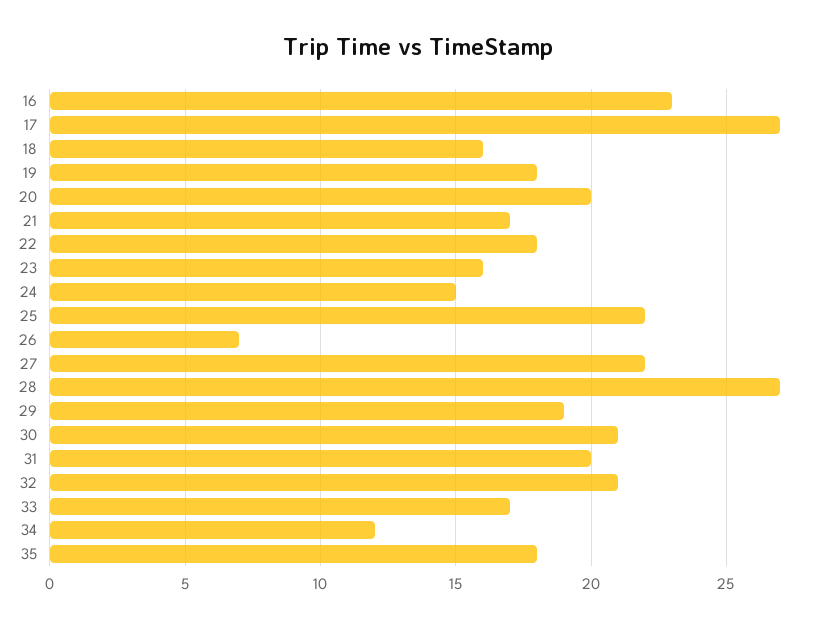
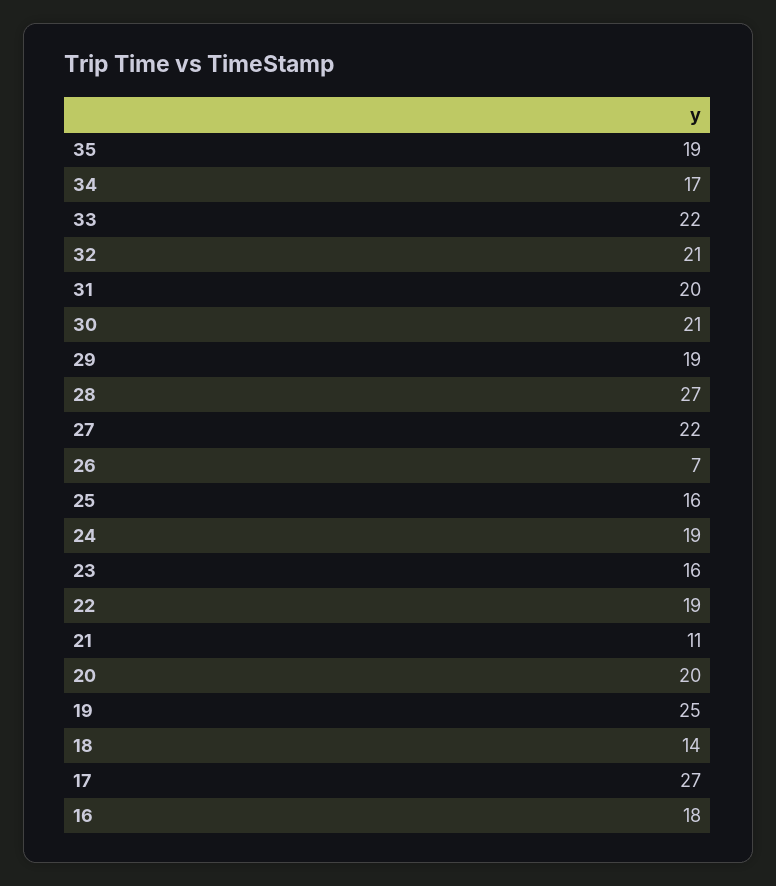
16: 23 -> 18
18: 16 -> 14
19: 18 -> 25
21: 17 -> 11
22: 18 -> 19
24: 15 -> 19
25: 22 -> 16
33: 17 -> 22
34: 12 -> 17
35: 18 -> 19

